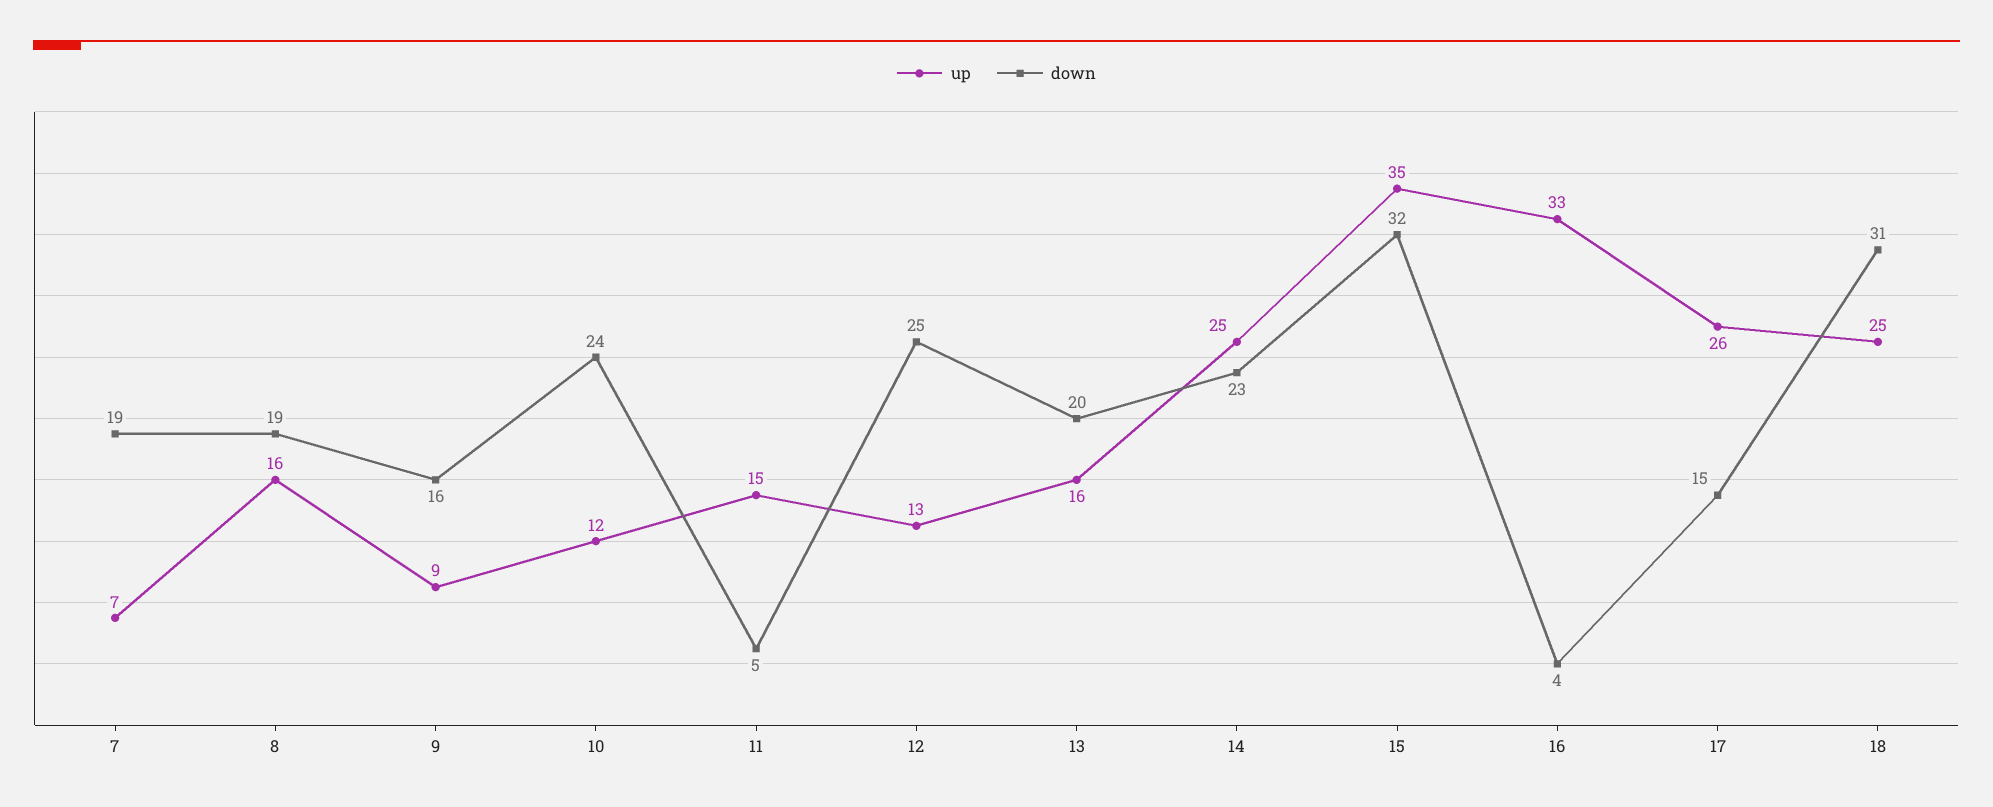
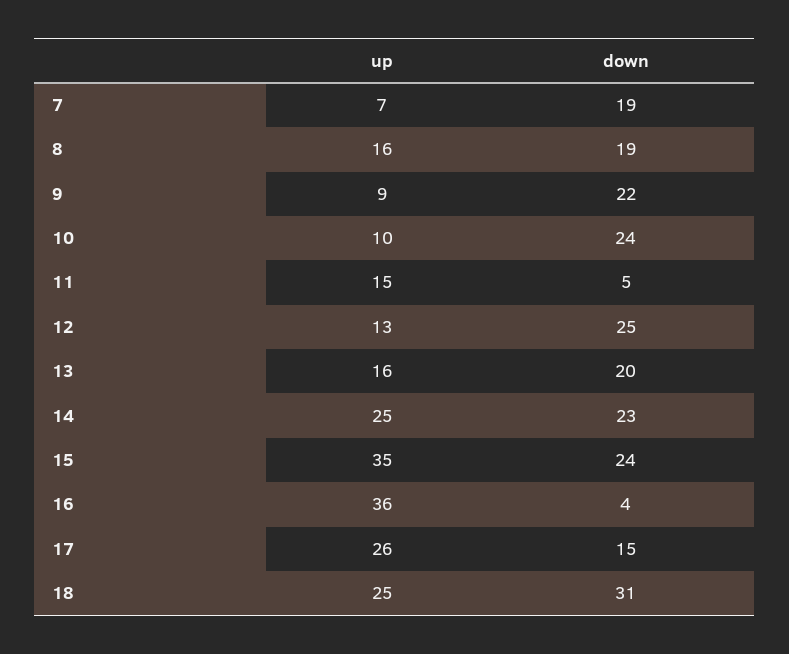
down, 9: 16 -> 22
up, 10: 12 -> 10
down, 15: 32 -> 24
up, 16: 33 -> 36

